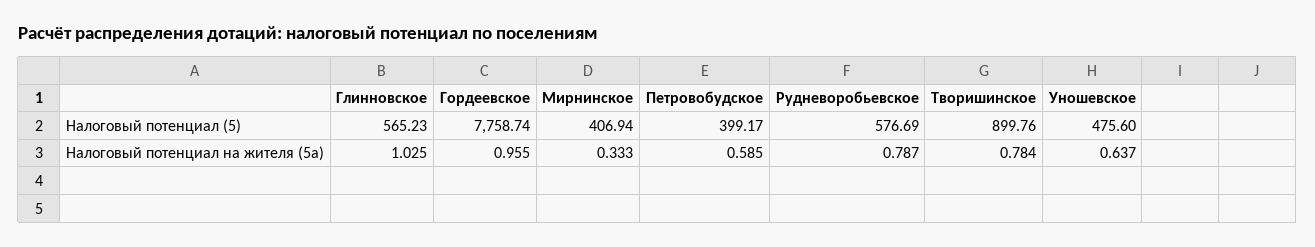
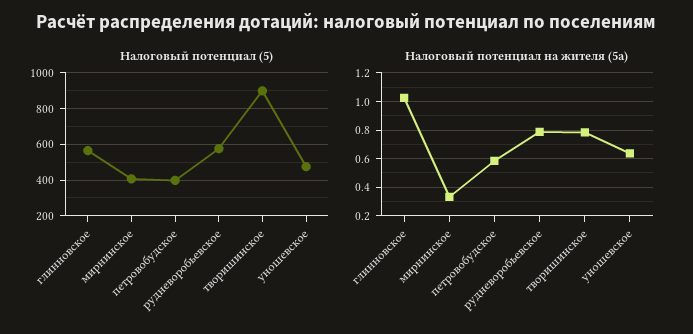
Налоговый потенциал (5), Гордеевское: 7758.74 -> none
Налоговый потенциал на жителя (5а), Гордеевское: 0.955 -> none

